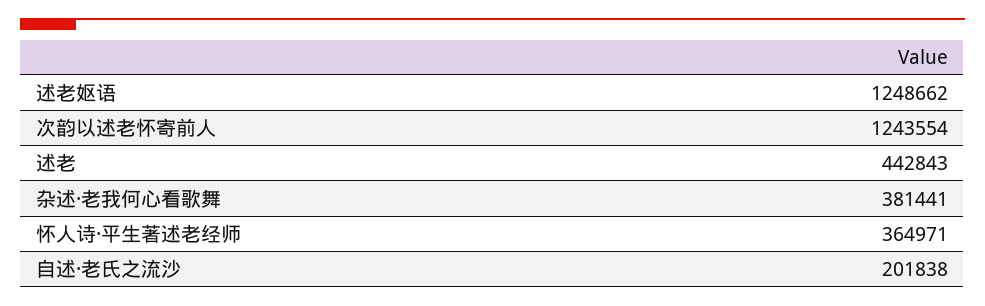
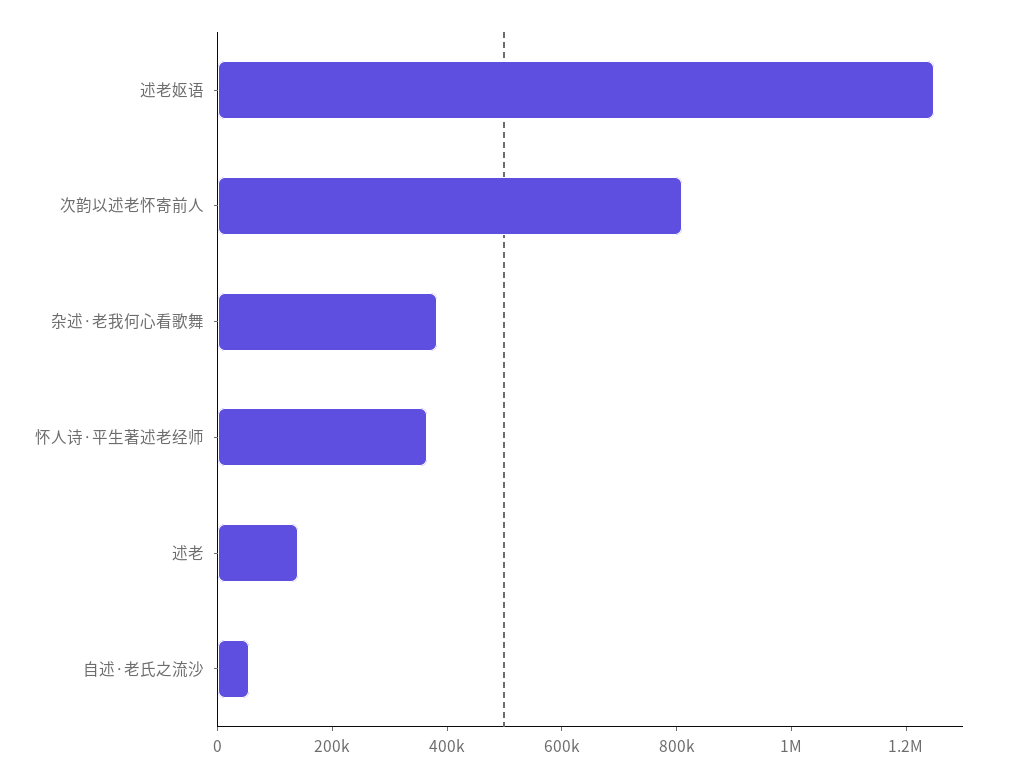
次韵以述老怀寄前人: 1243554 -> 800000
述老: 442843 -> 150000
自述·老氏之流沙: 201838 -> 50000

